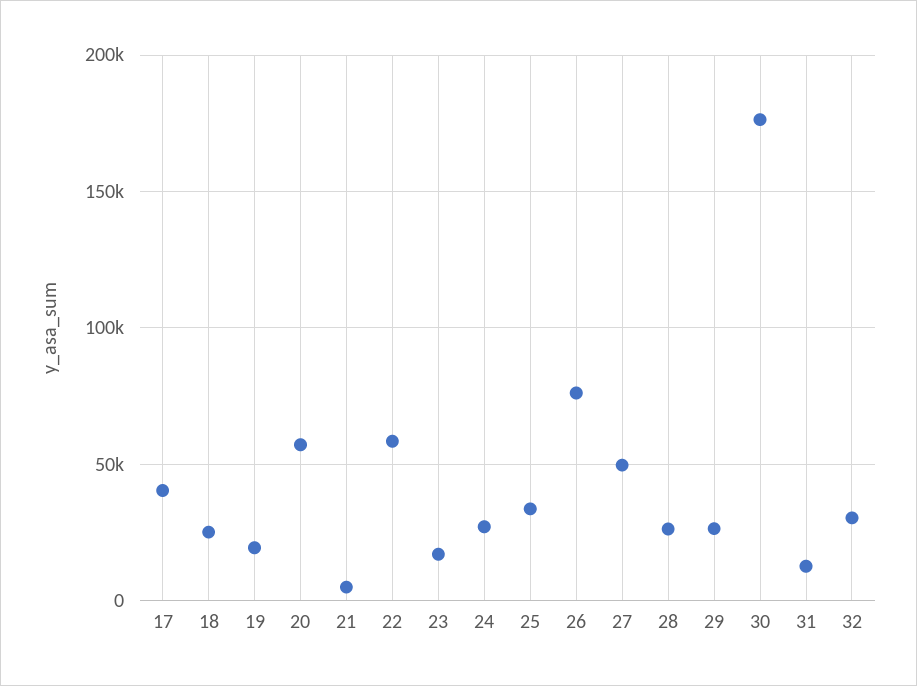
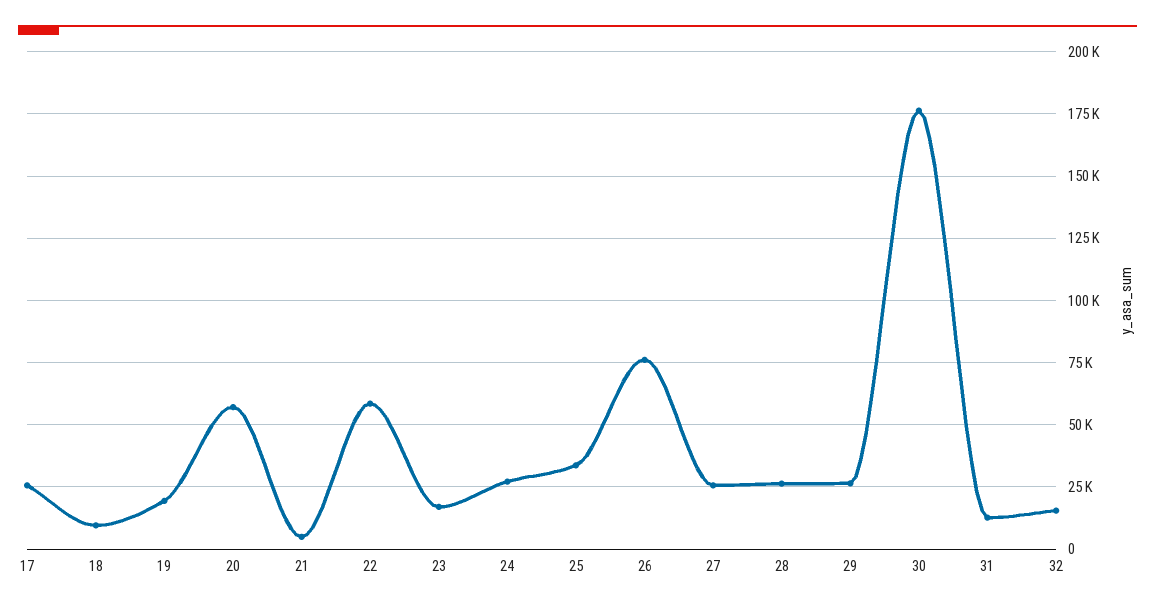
17: 40000 -> 25000
18: 25000 -> 10000
27: 50000 -> 25000
32: 30000 -> 15000

